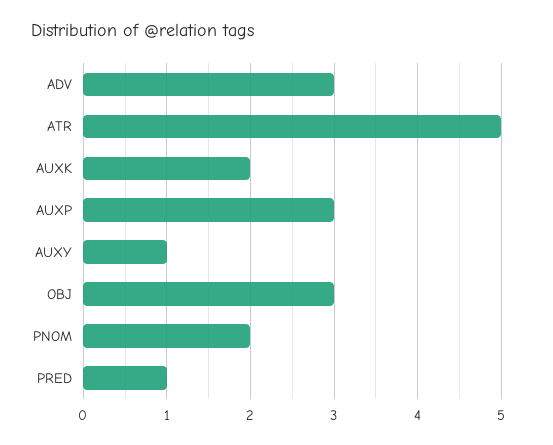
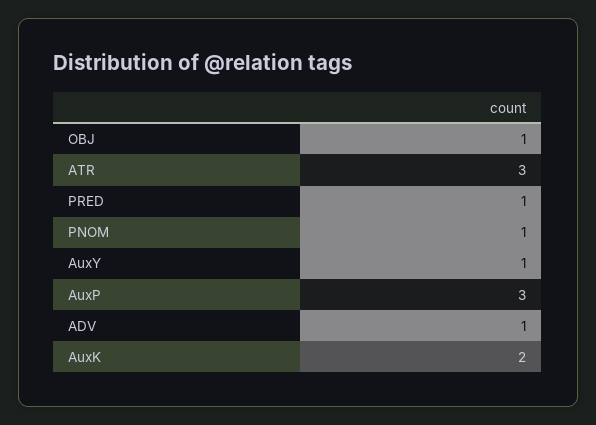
ADV: 3 -> 1
ATR: 5 -> 3
OBJ: 3 -> 1
PNOM: 2 -> 1

